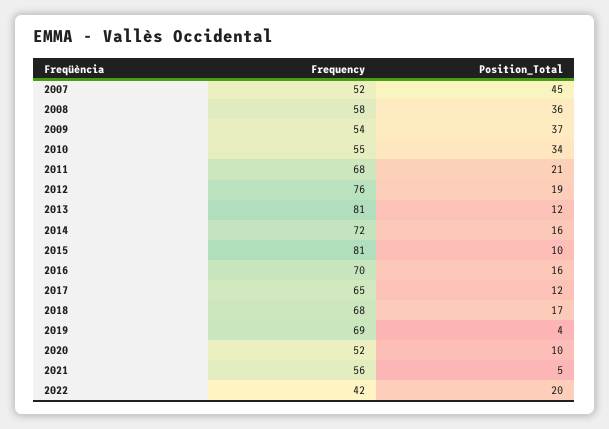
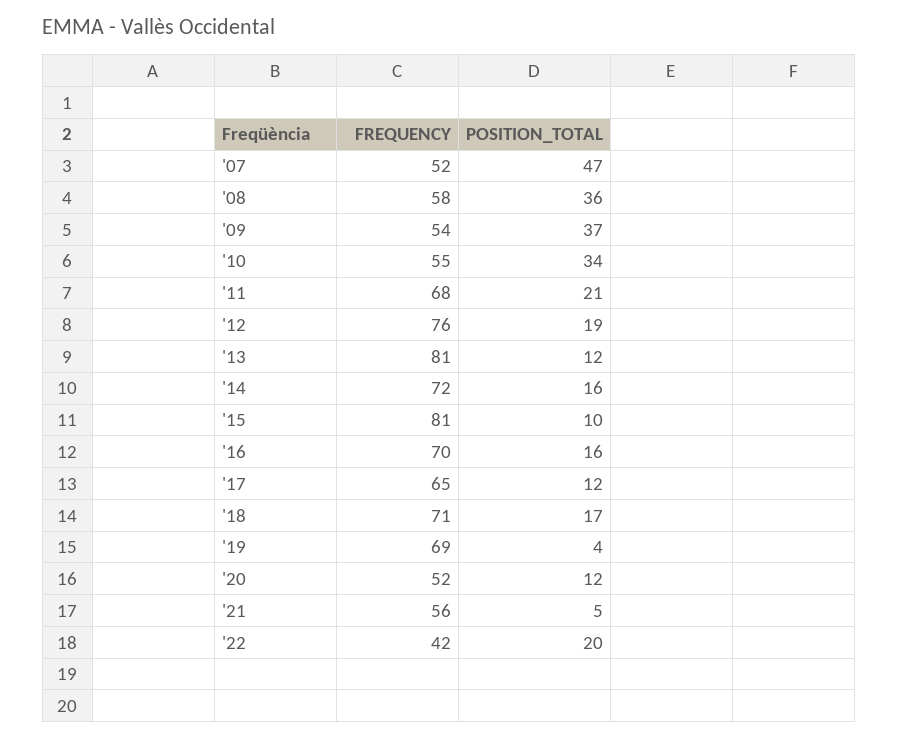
Position_Total, 2007: 45 -> 47
Frequency, 2018: 68 -> 71
Position_Total, 2020: 10 -> 12

